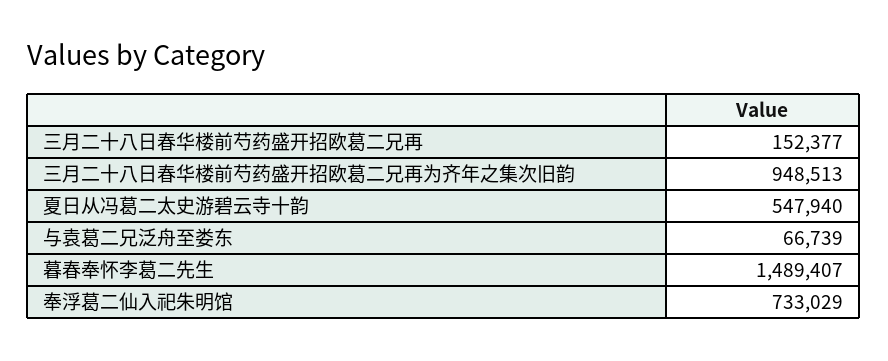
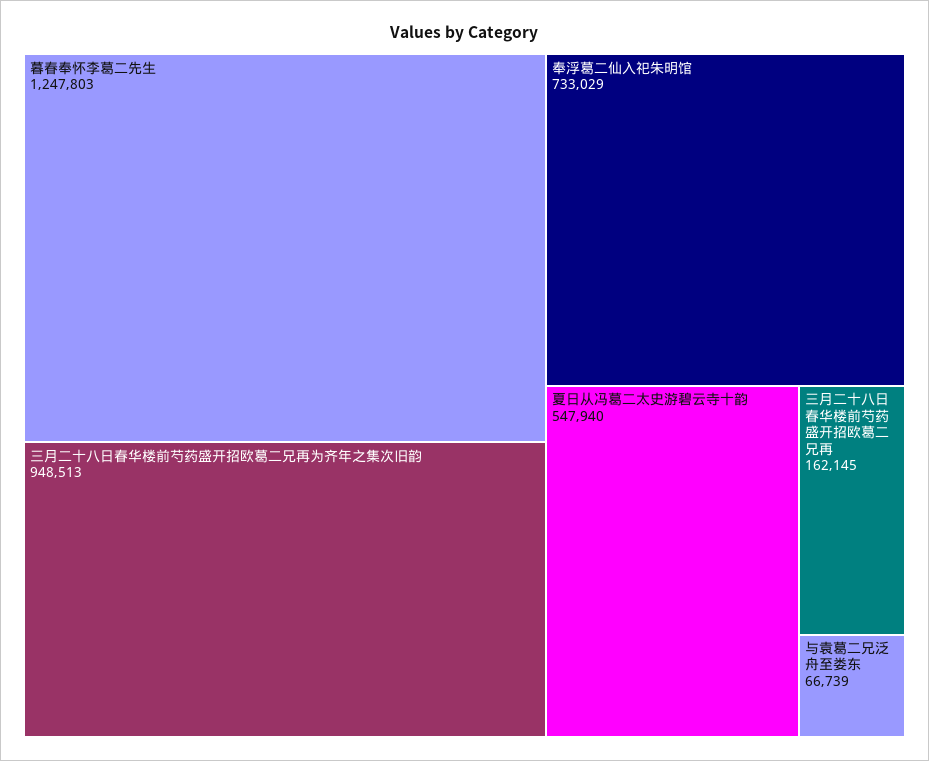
三月二十八日春华楼前芍药盛开招欧葛二兄再: 152377 -> 162145
暮春奉怀李葛二先生: 1489407 -> 1247803

